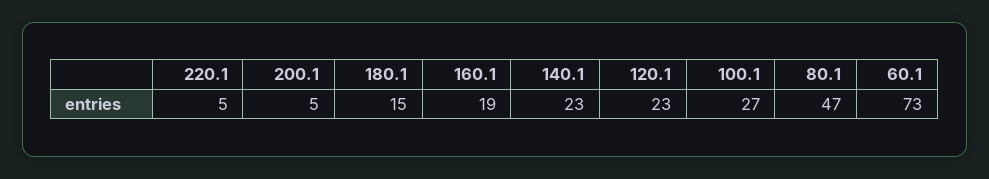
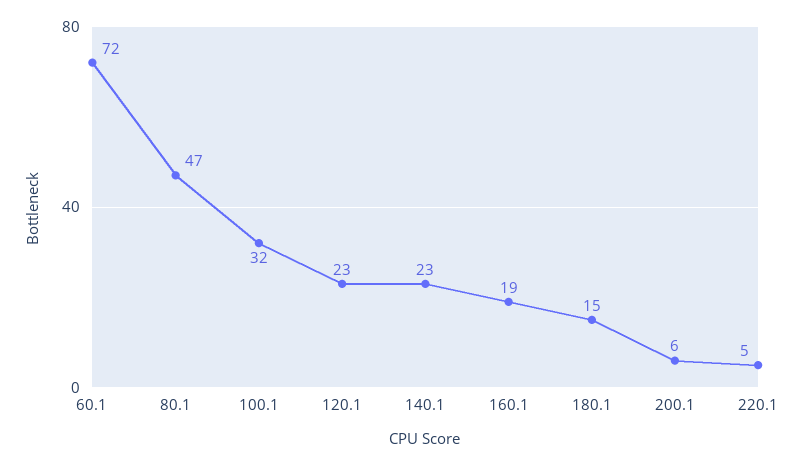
200.1: 5 -> 6
100.1: 27 -> 32
60.1: 73 -> 72

